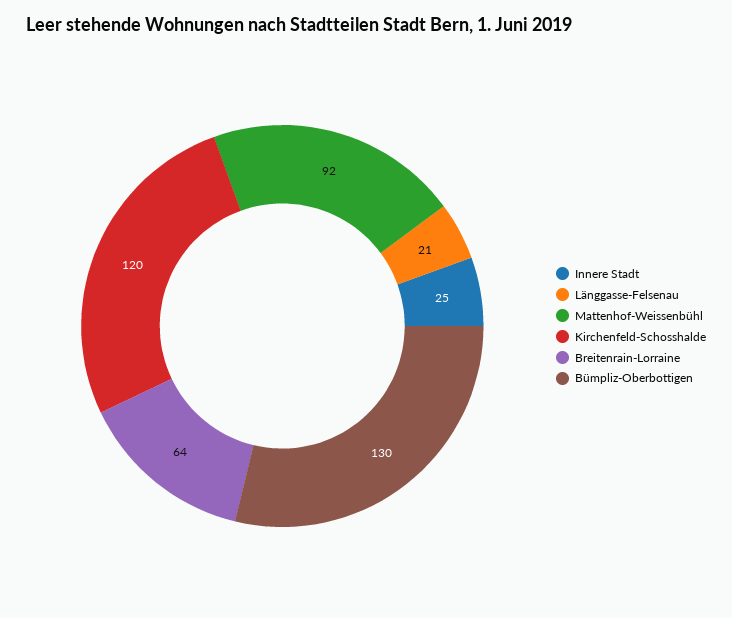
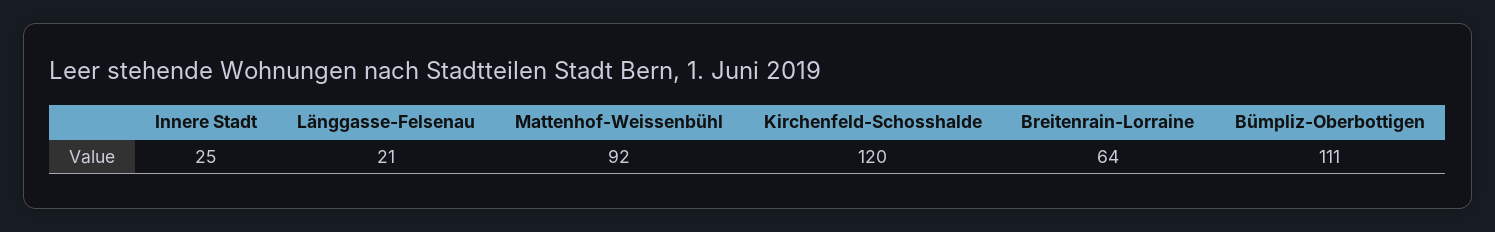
Bümpliz-Oberbottigen: 130 -> 111

